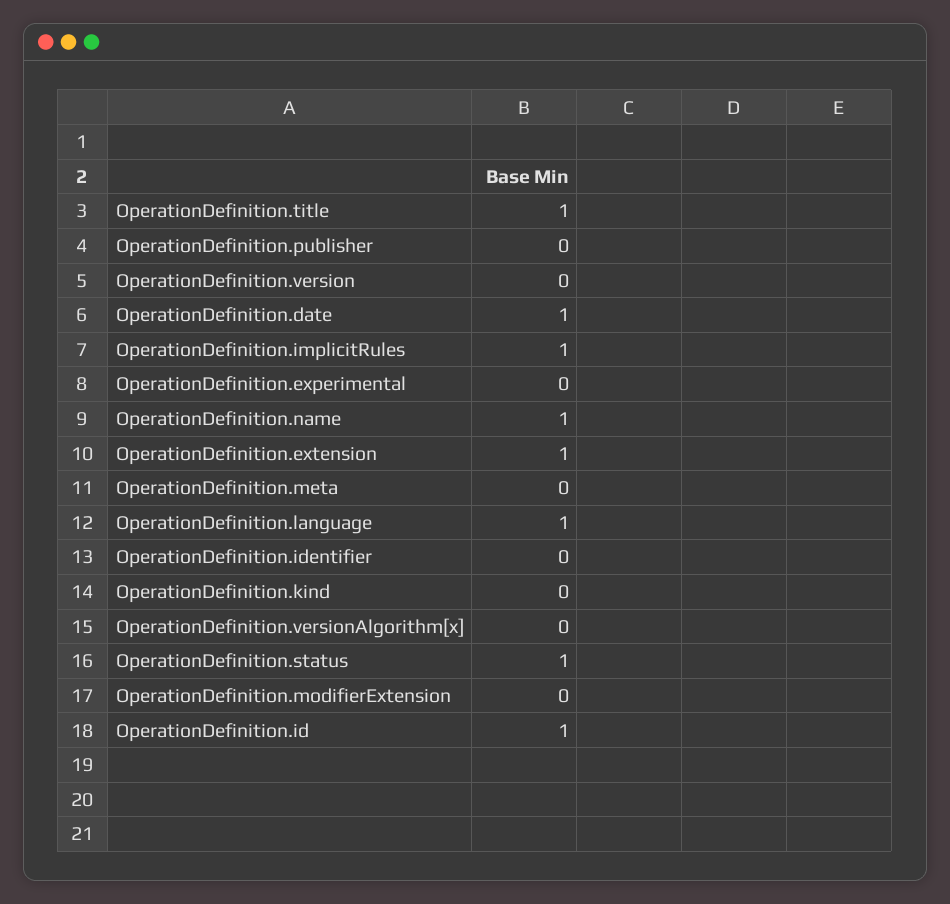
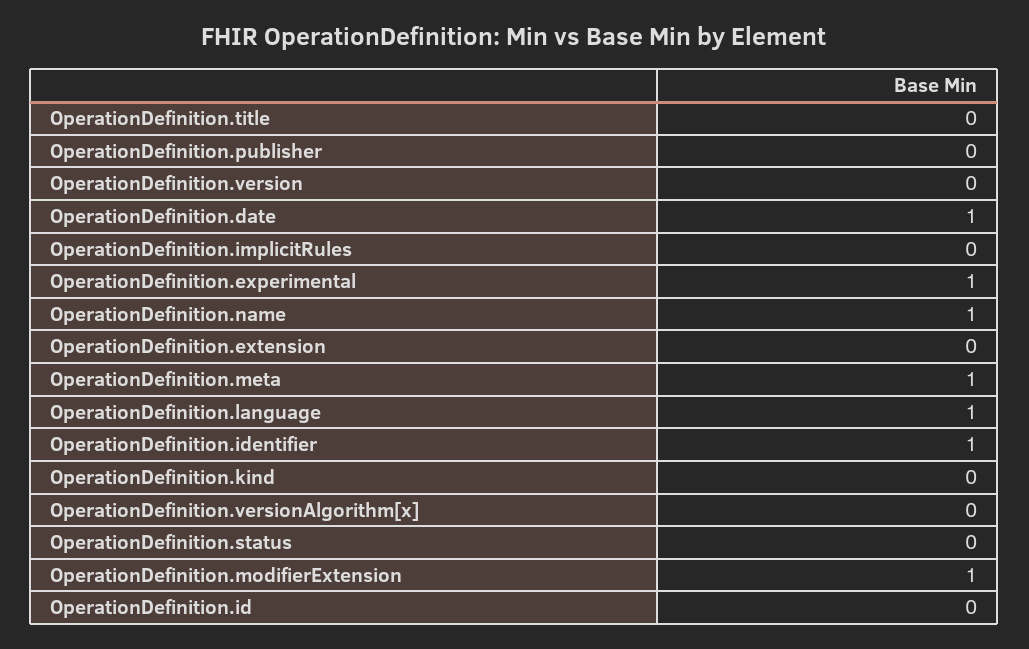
OperationDefinition.title: 1 -> 0
OperationDefinition.implicitRules: 1 -> 0
OperationDefinition.experimental: 0 -> 1
OperationDefinition.extension: 1 -> 0
OperationDefinition.meta: 0 -> 1
OperationDefinition.identifier: 0 -> 1
OperationDefinition.status: 1 -> 0
OperationDefinition.modifierExtension: 0 -> 1
OperationDefinition.id: 1 -> 0

